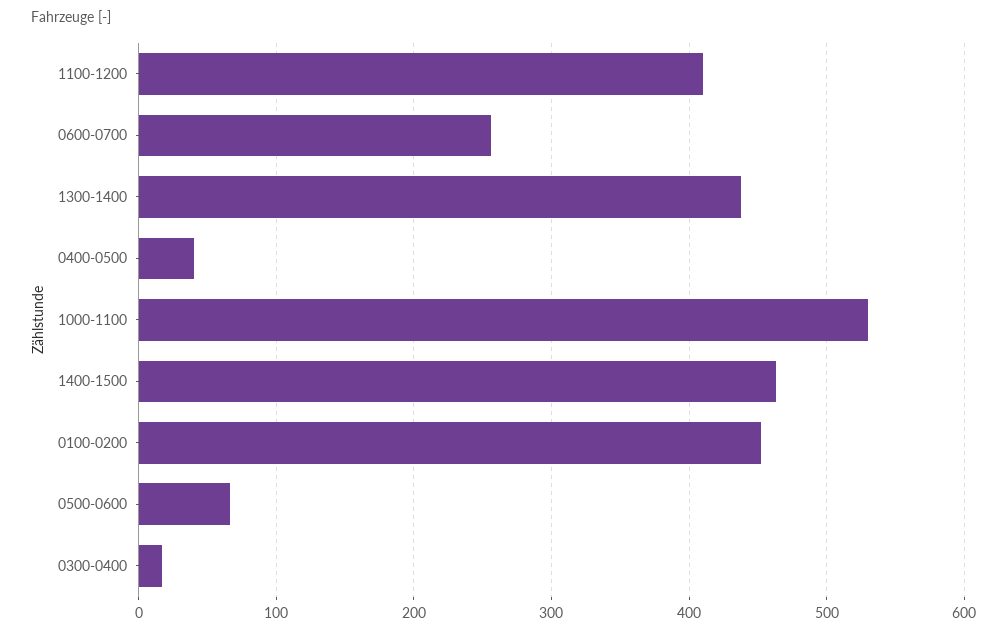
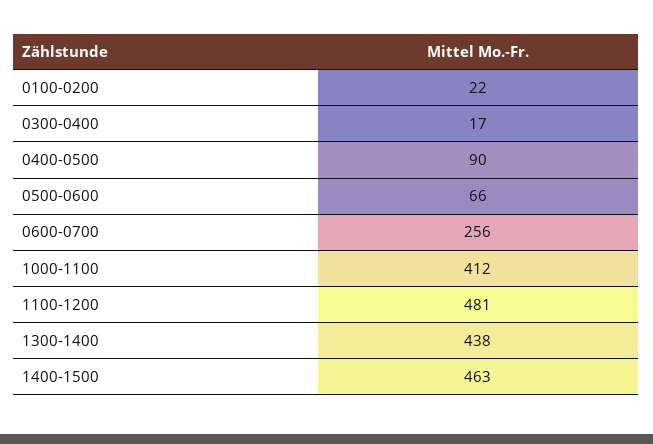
1100-1200: 410 -> 481
0400-0500: 40 -> 90
1000-1100: 530 -> 412
0100-0200: 450 -> 22

